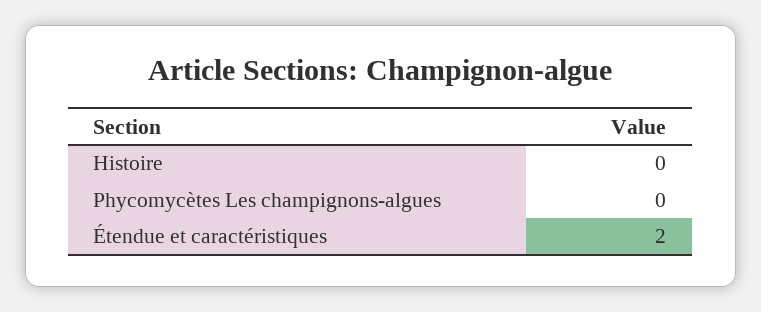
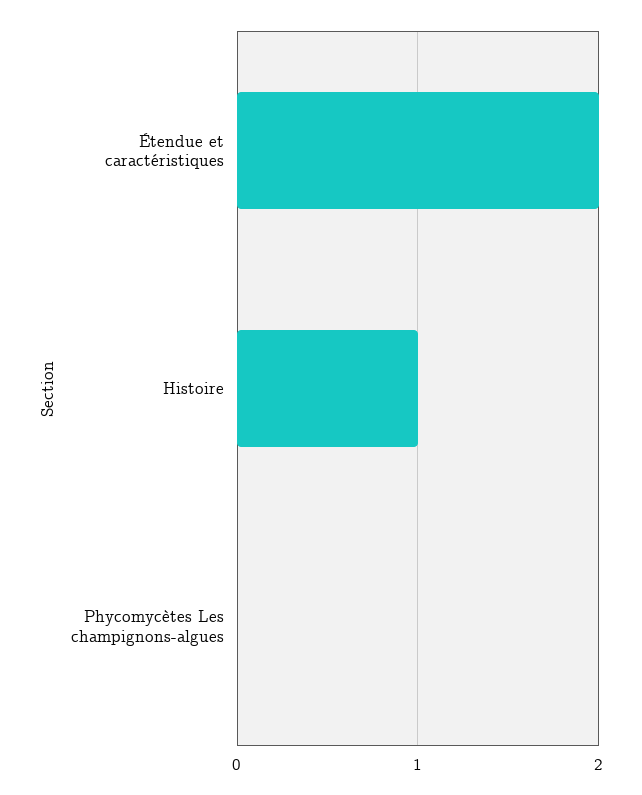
Histoire: 0 -> 1

